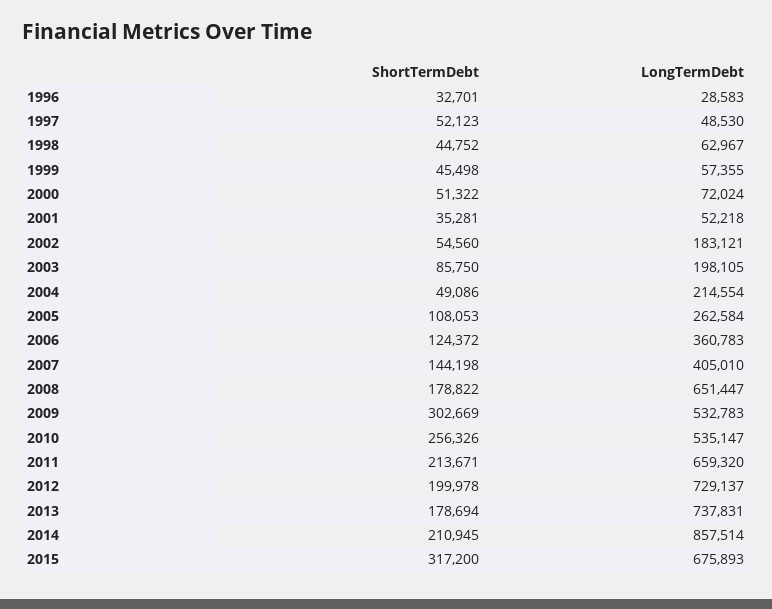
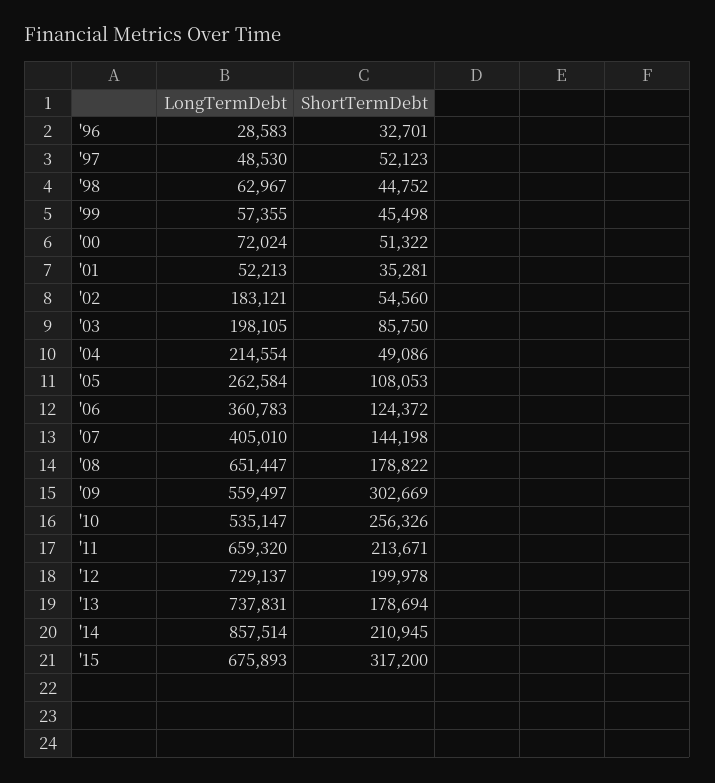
LongTermDebt, 2001: 52218 -> 52213
LongTermDebt, 2009: 532783 -> 559497

